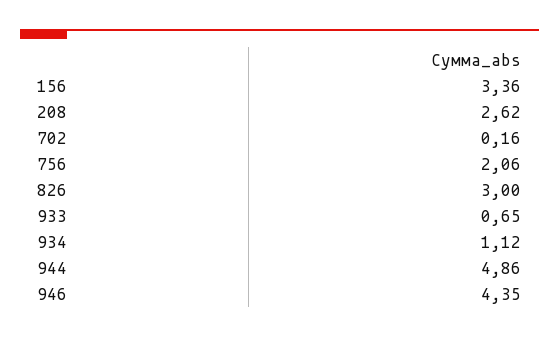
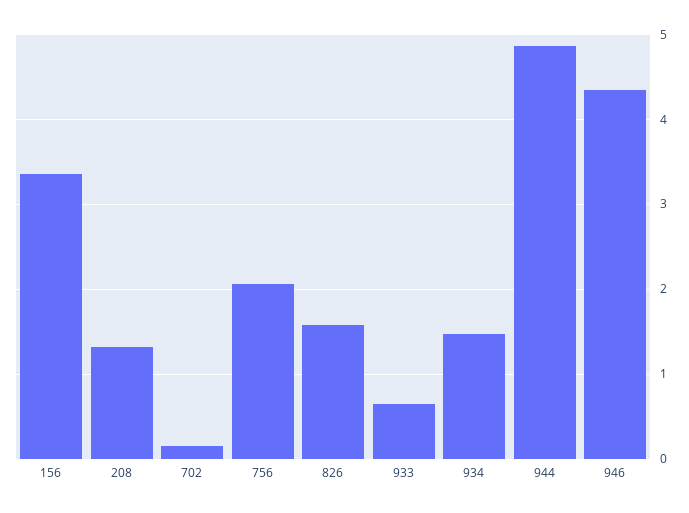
208: 2.62 -> 1.3
826: 3 -> 1.6
934: 1.12 -> 1.5

